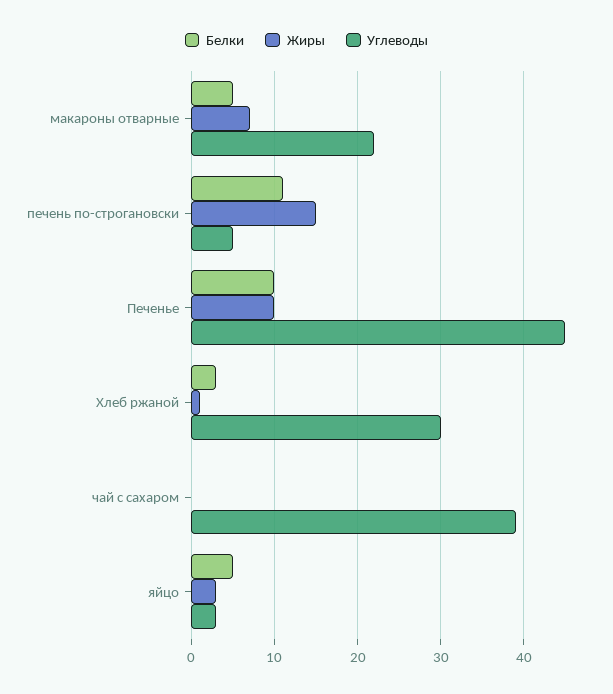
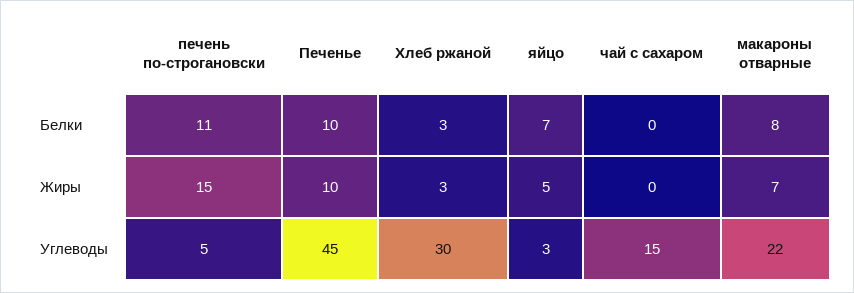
Белки, макароны отварные: 5 -> 8
Жиры, Хлеб ржаной: 1 -> 3
Углеводы, чай с сахаром: 39 -> 15
Белки, яйцо: 5 -> 7
Жиры, яйцо: 3 -> 5

